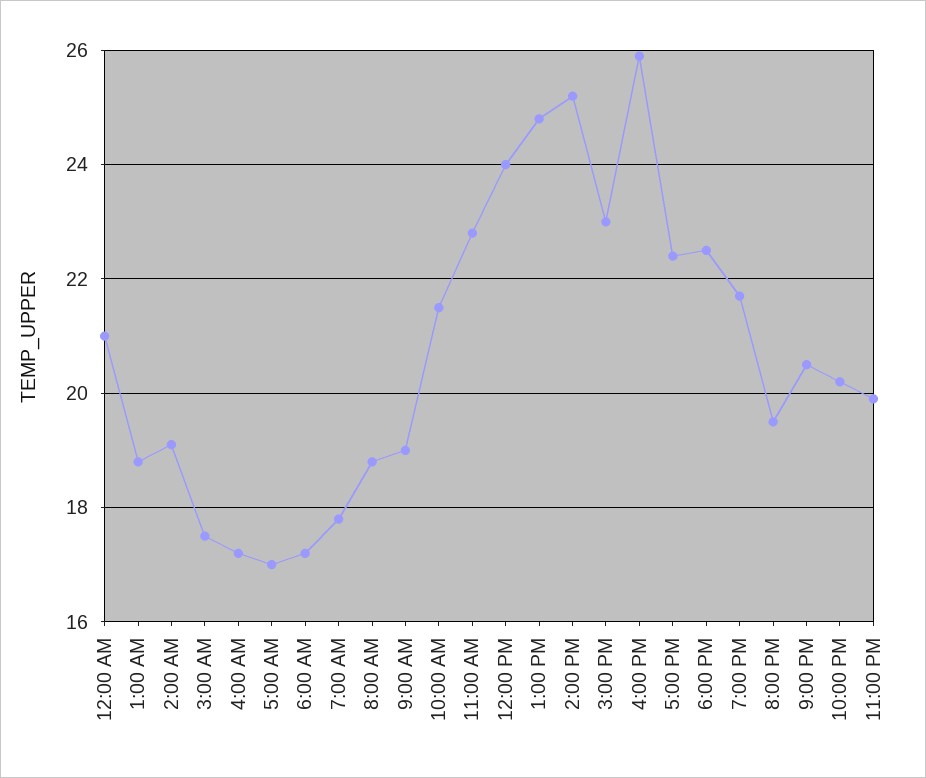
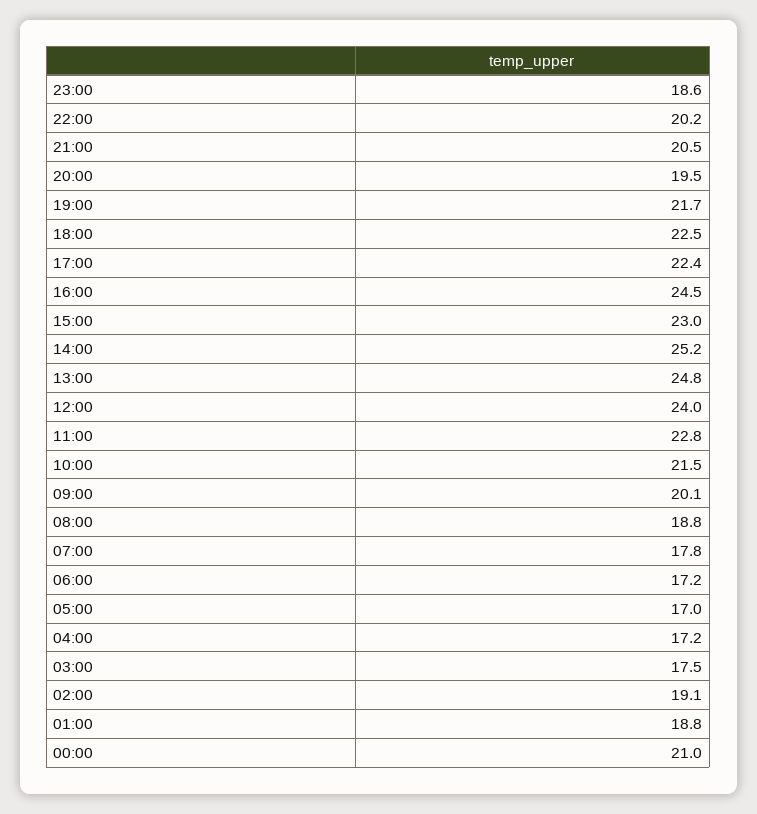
9:00 AM: 19 -> 20.1
4:00 PM: 26 -> 24.5
11:00 PM: 20 -> 18.6

